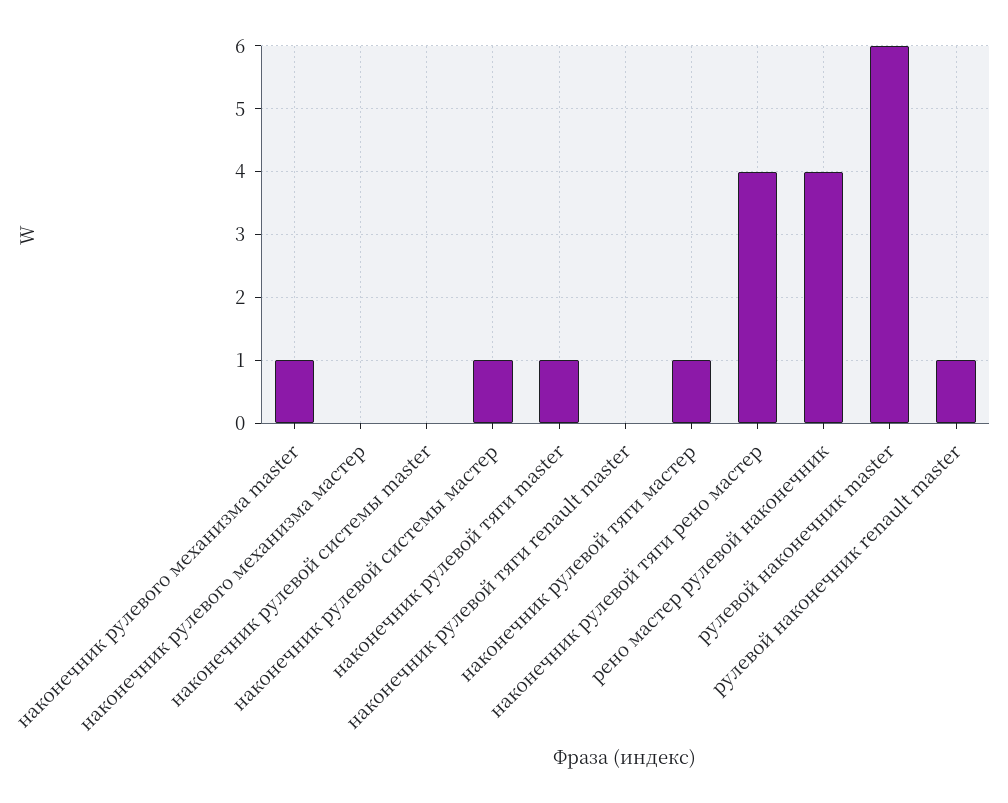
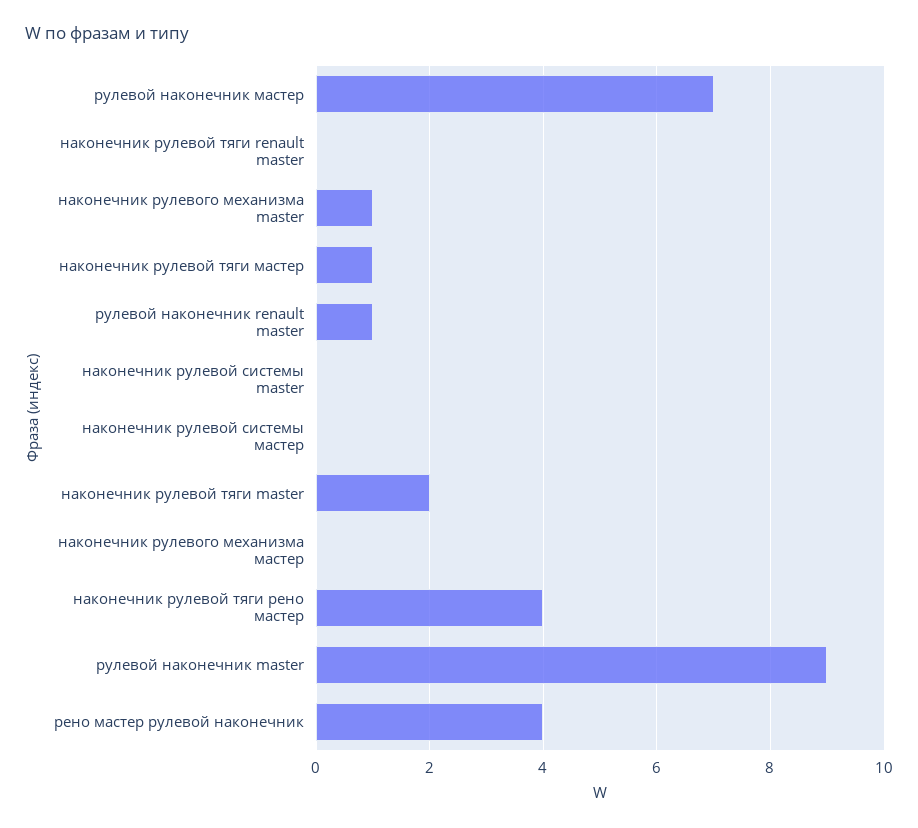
наконечник рулевой системы мастер: 1 -> 0
наконечник рулевой тяги master: 1 -> 2
рулевой наконечник master: 6 -> 9
рулевой наконечник мастер: none -> 7

